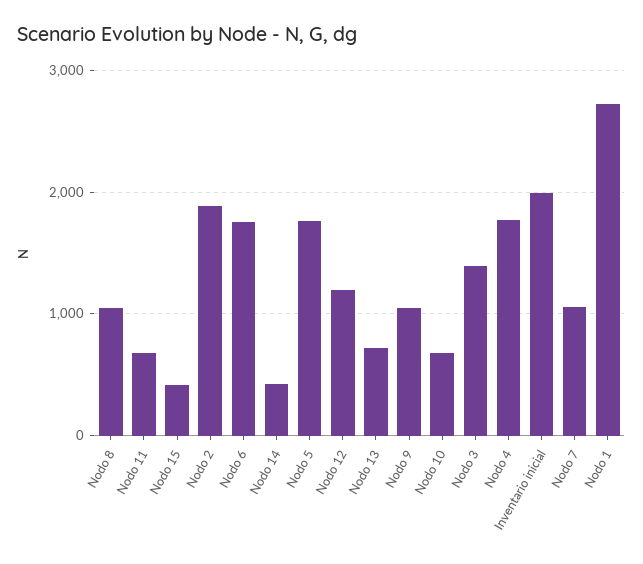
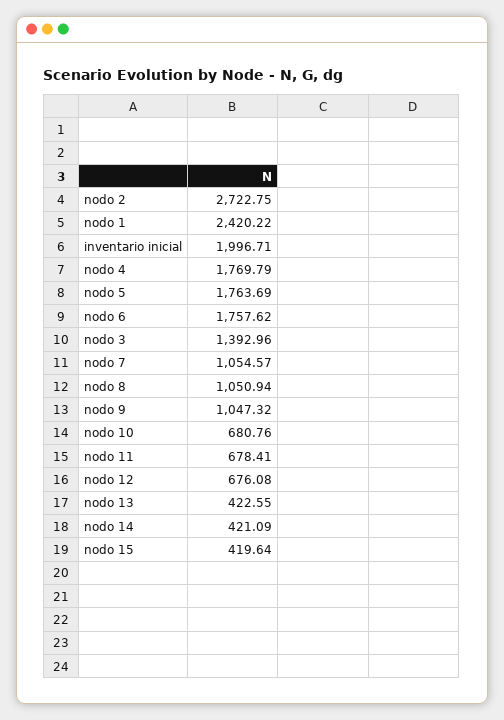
Nodo 2: 1900 -> 2722.75
Nodo 12: 1200 -> 676.08
Nodo 13: 700 -> 422.55
Nodo 1: 2700 -> 2420.22

